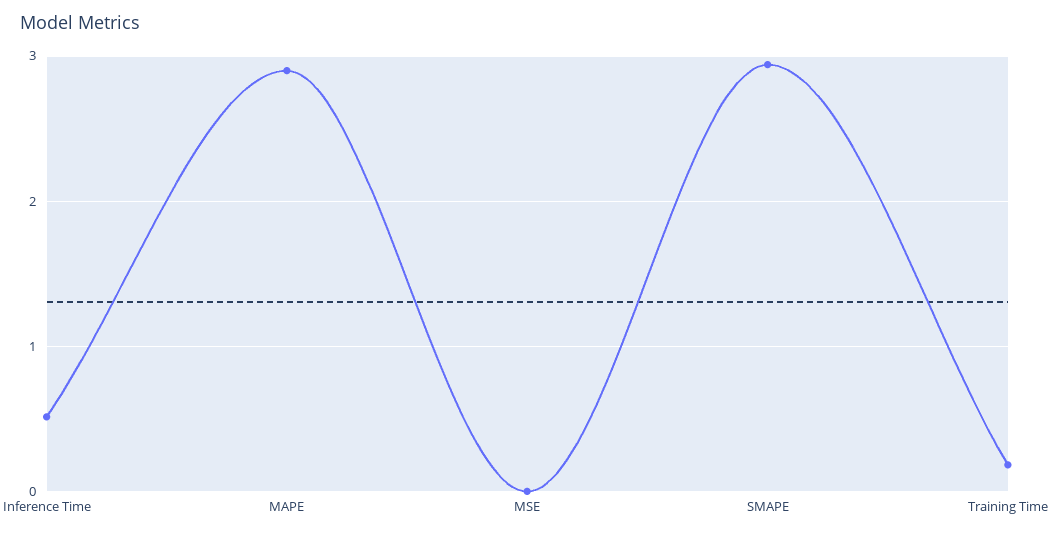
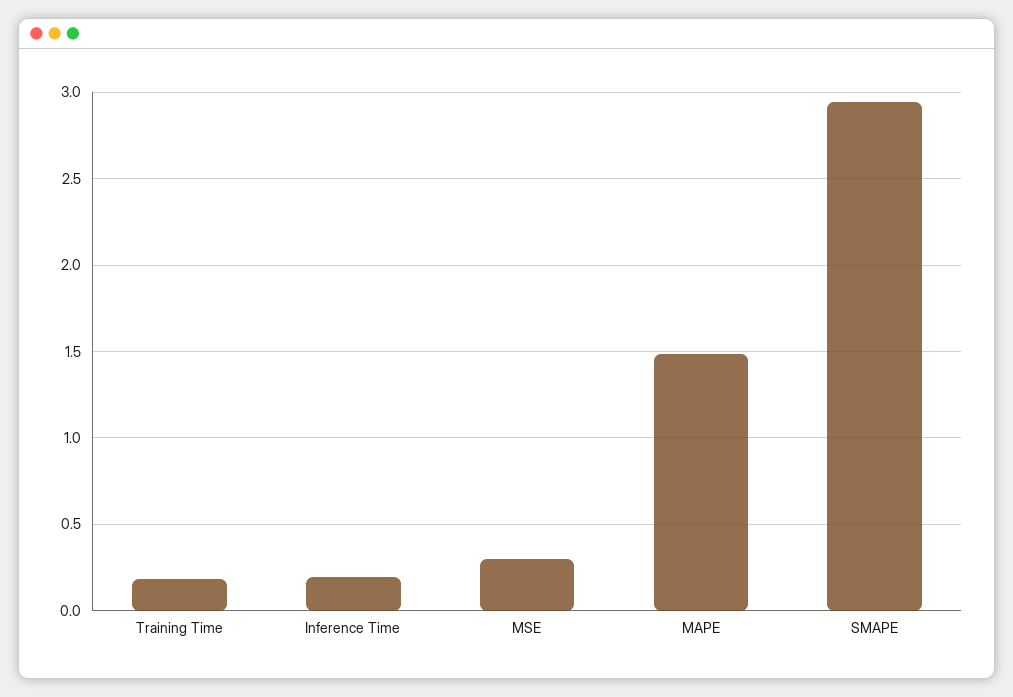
Inference Time: 0.5 -> 0.2
MAPE: 2.9 -> 1.5
MSE: 0 -> 0.3

